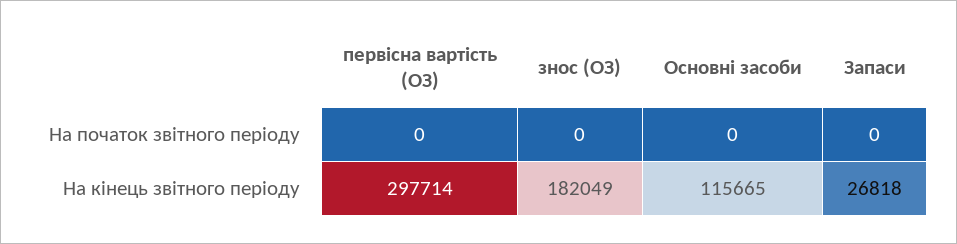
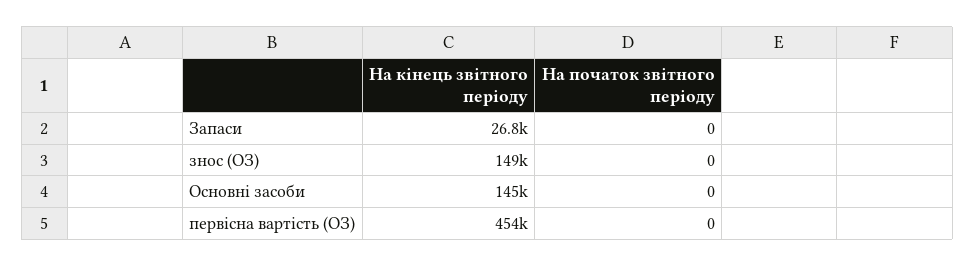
первісна вартість (ОЗ), На кінець звітного періоду: 297714 -> 454000
знос (ОЗ), На кінець звітного періоду: 182049 -> 149000
Основні засоби, На кінець звітного періоду: 115665 -> 145000

